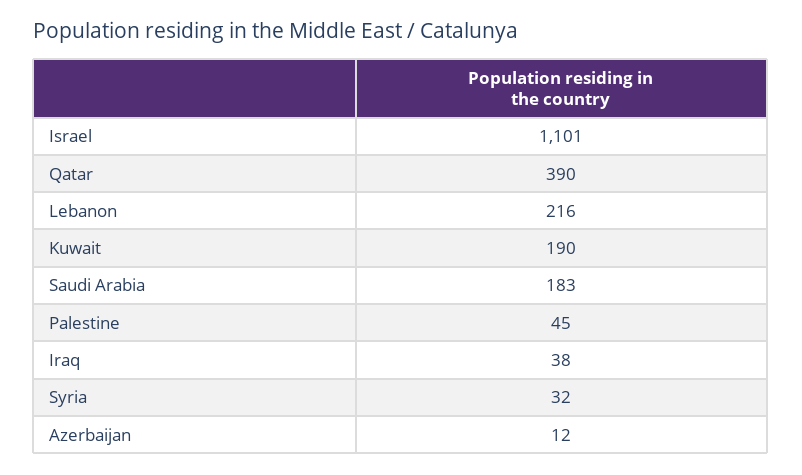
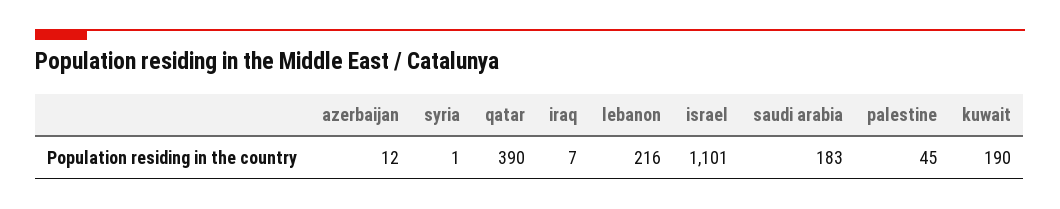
Iraq: 38 -> 7
Syria: 32 -> 1

